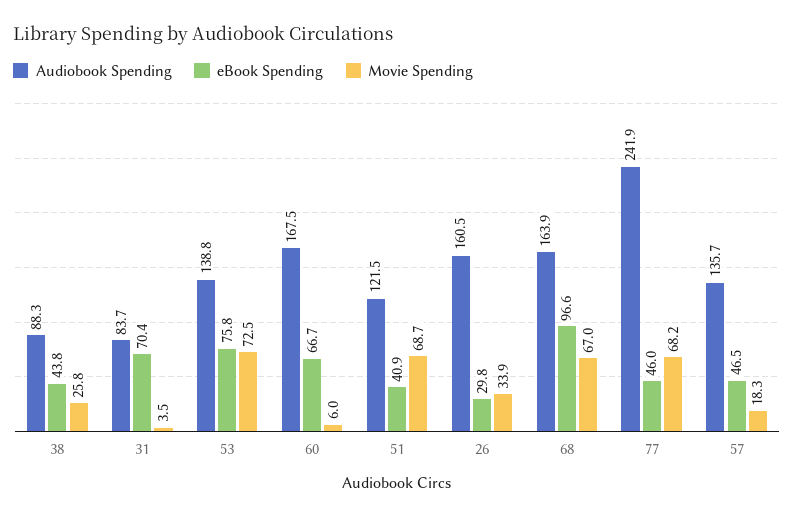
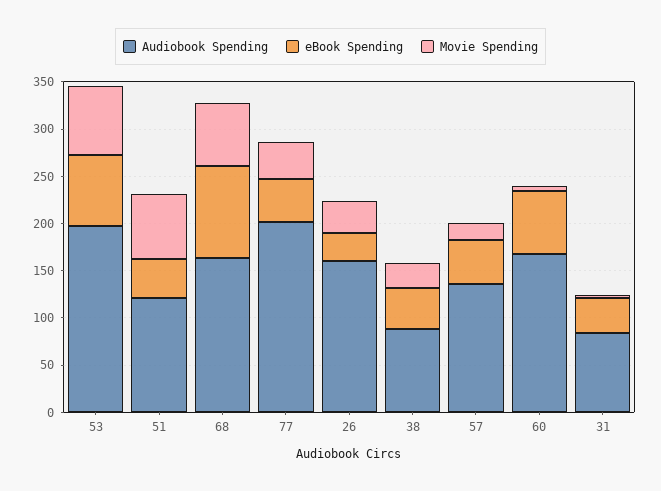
eBook Spending, 31: 70.4 -> 40
Audiobook Spending, 53: 138.8 -> 200
Audiobook Spending, 77: 241.9 -> 200
Movie Spending, 77: 68.2 -> 40

